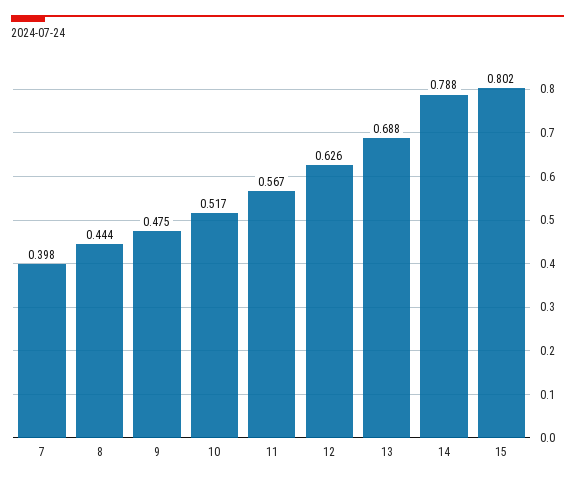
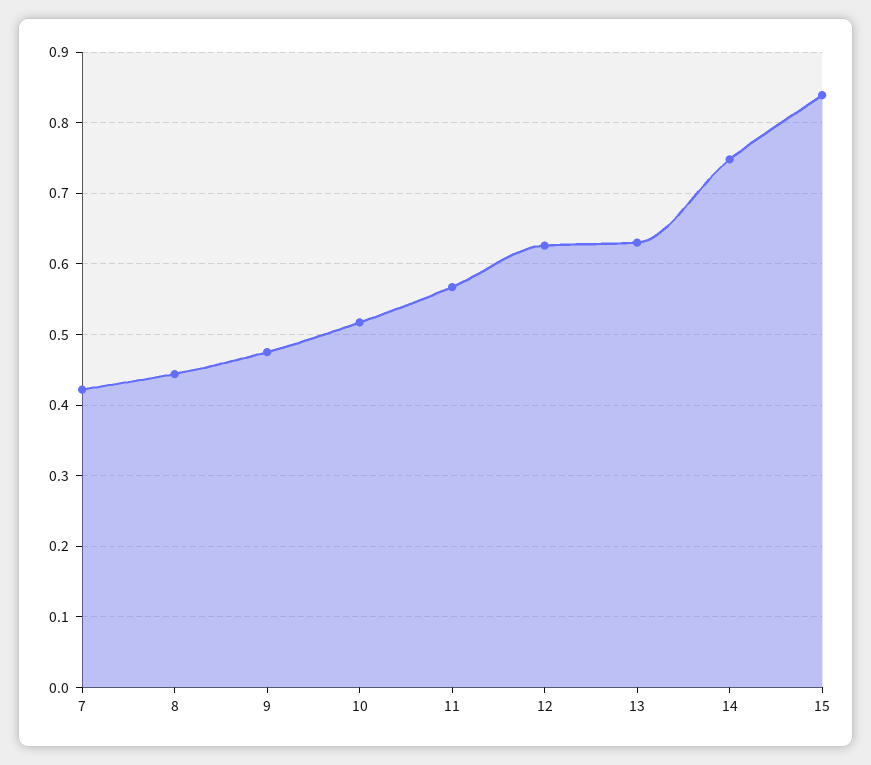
7: 0.398 -> 0.42
13: 0.688 -> 0.63
14: 0.788 -> 0.75
15: 0.802 -> 0.84

